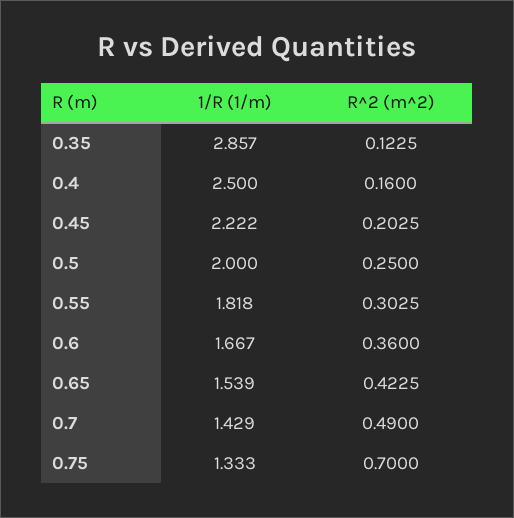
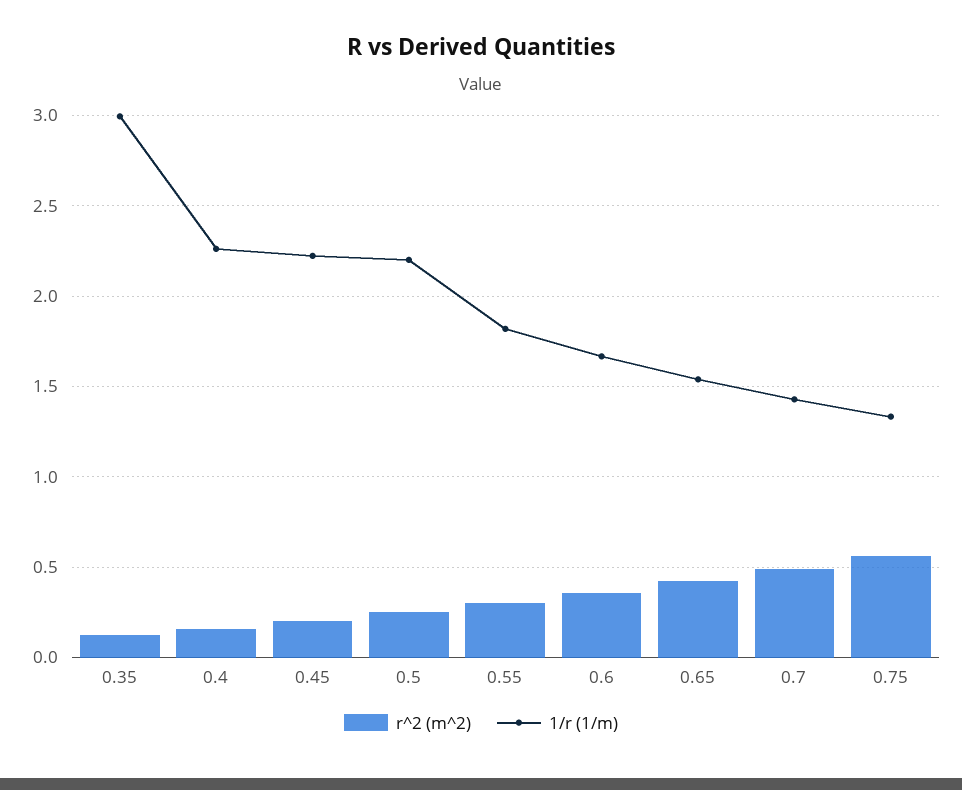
1/R (1/m), 0.35: 2.857 -> 3
1/R (1/m), 0.4: 2.5 -> 2.25
1/R (1/m), 0.5: 2 -> 2.2
R^2 (m^2), 0.75: 0.7 -> 0.55

